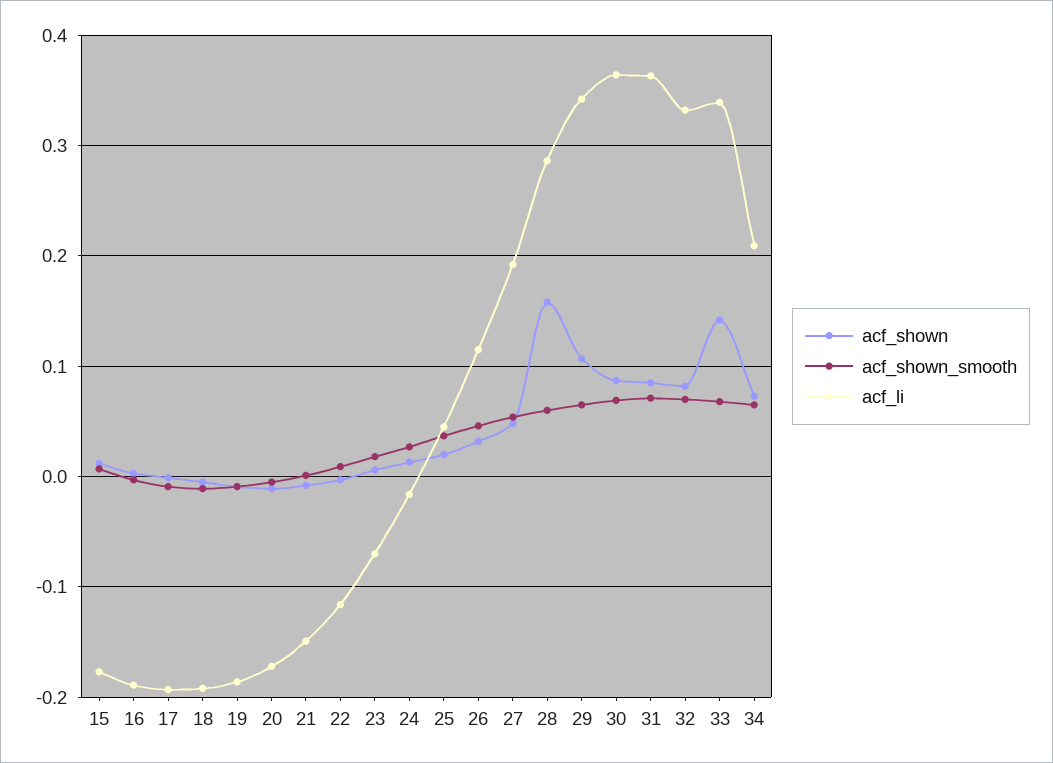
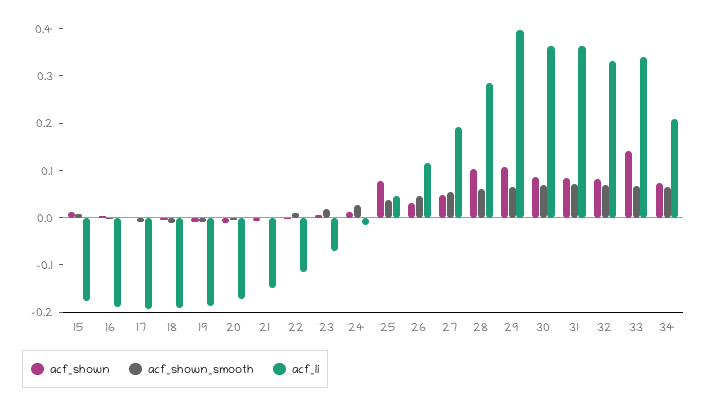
acf_shown, 25: 0.02 -> 0.08
acf_shown, 28: 0.16 -> 0.1
acf_li, 29: 0.34 -> 0.4

